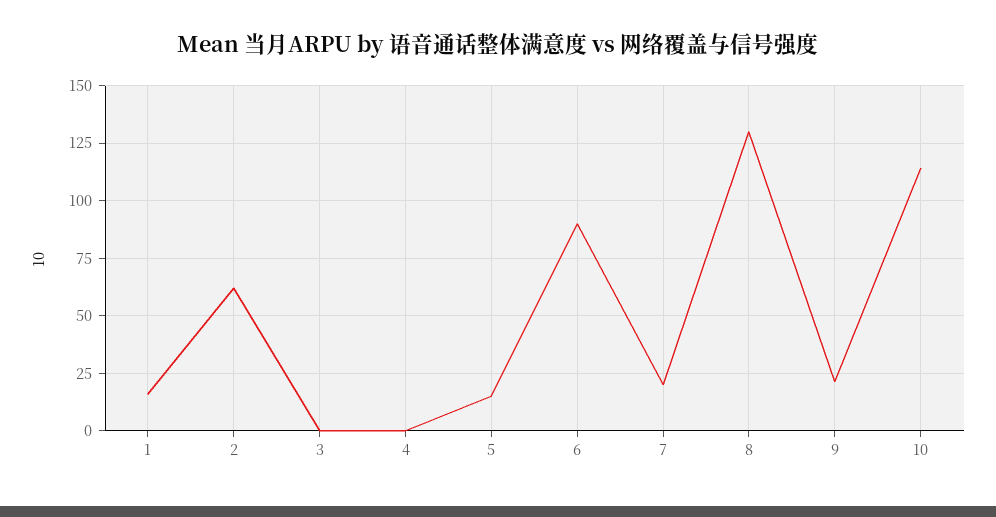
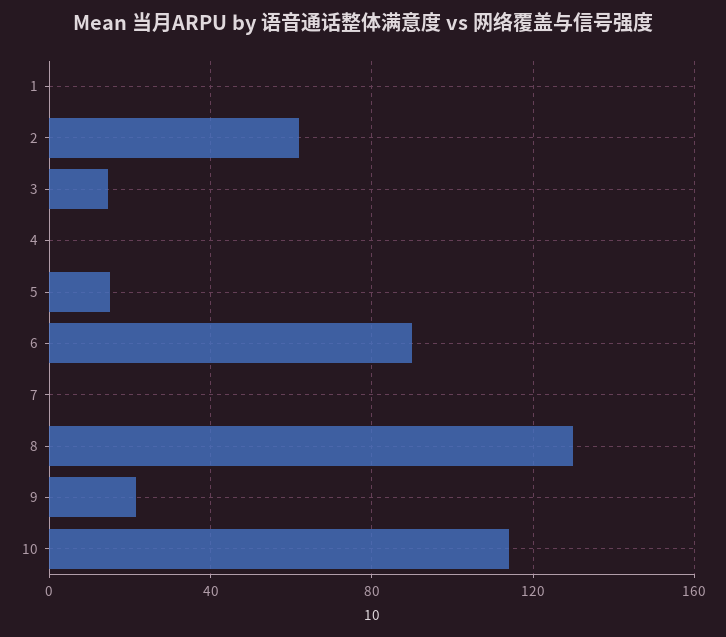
1: 15 -> 0
3: 0 -> 15
7: 20 -> 0

